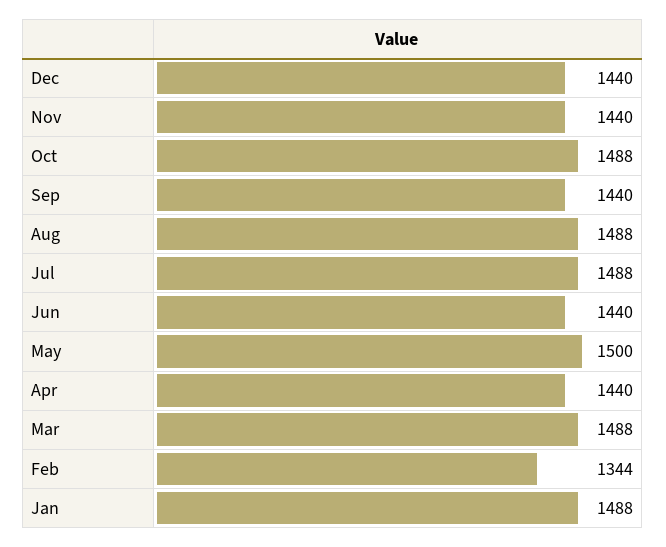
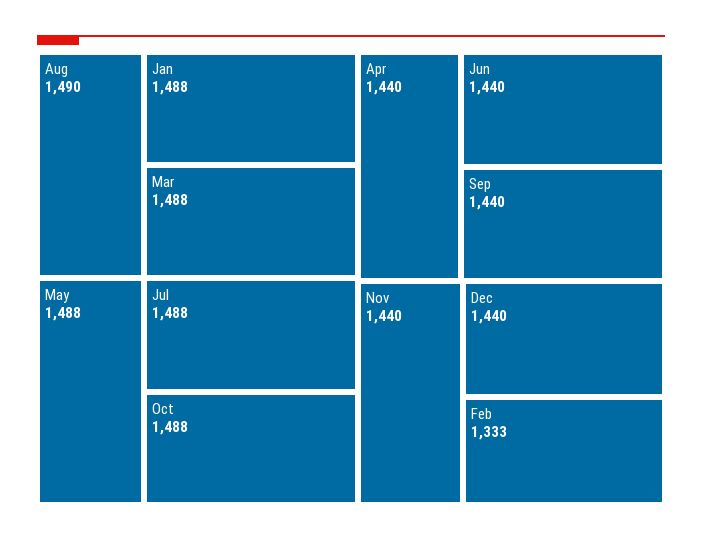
Aug: 1488 -> 1490
May: 1500 -> 1488
Feb: 1344 -> 1333

